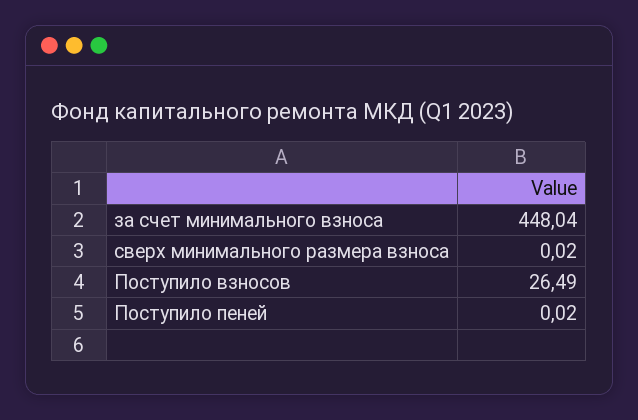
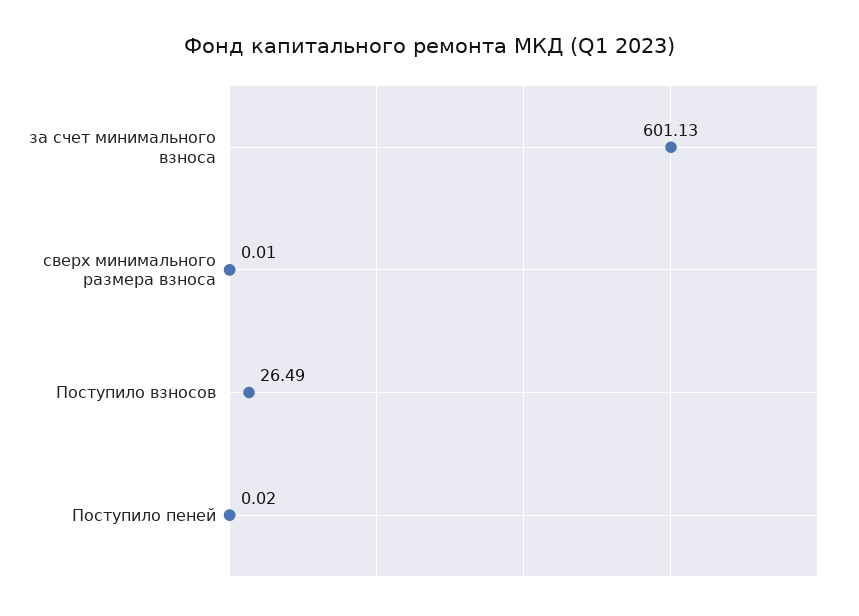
за счет минимального взноса: 448.04 -> 601.13
сверх минимального размера взноса: 0.02 -> 0.01

